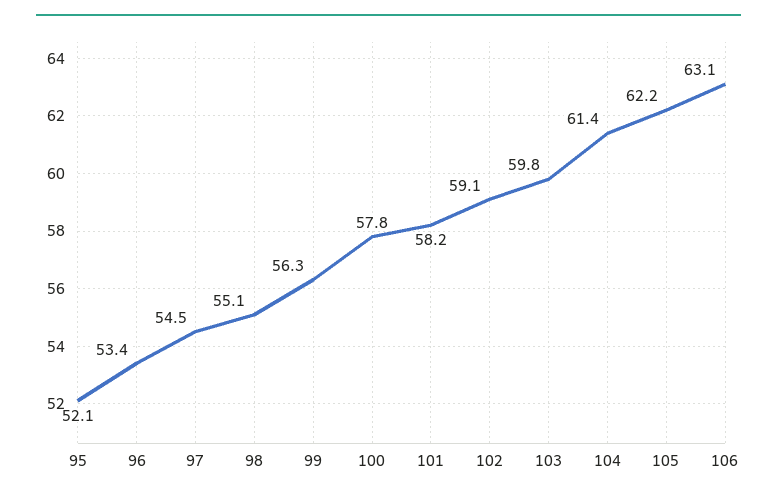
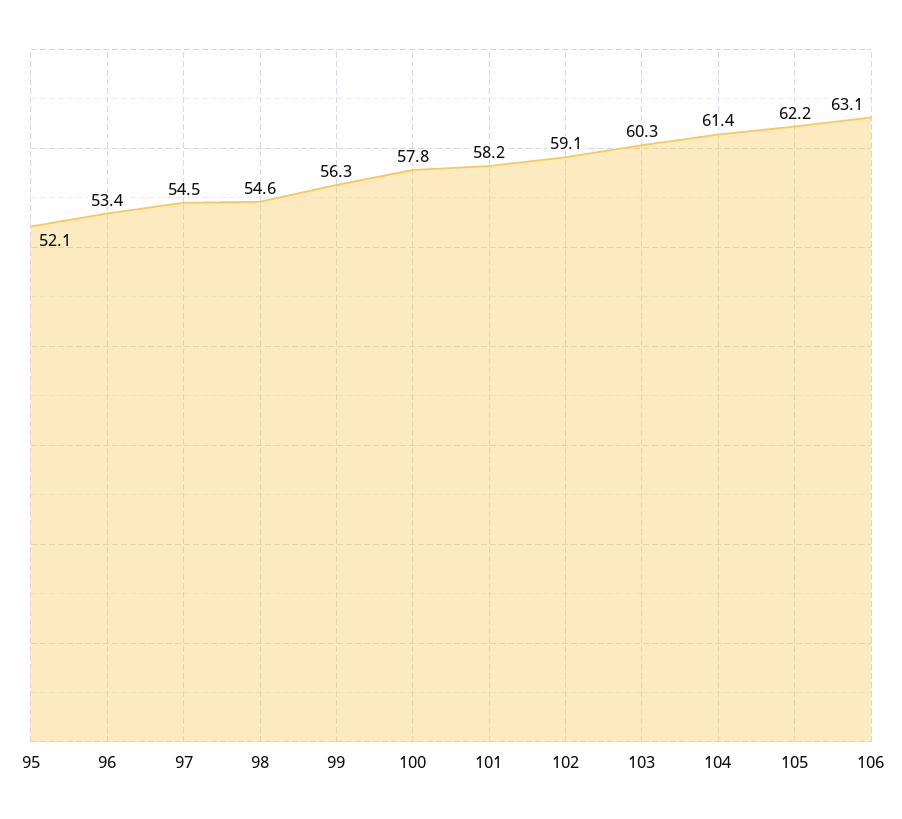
98: 55.1 -> 54.6
103: 59.8 -> 60.3

